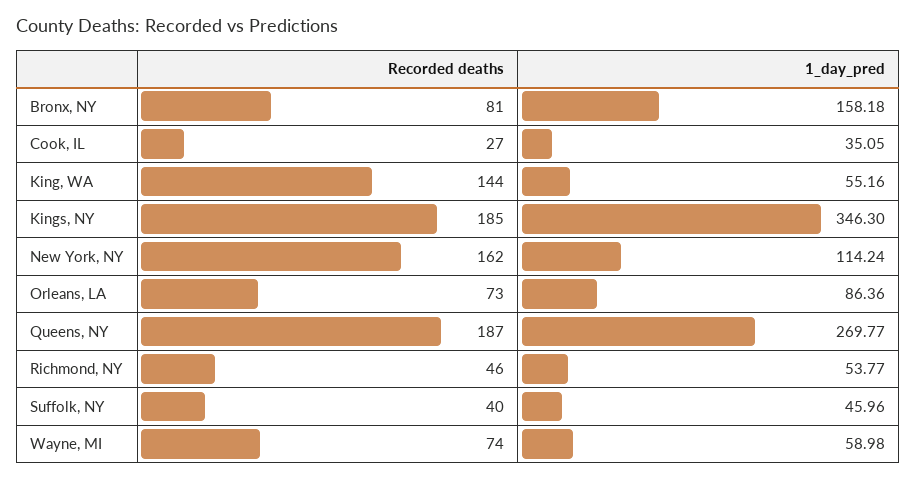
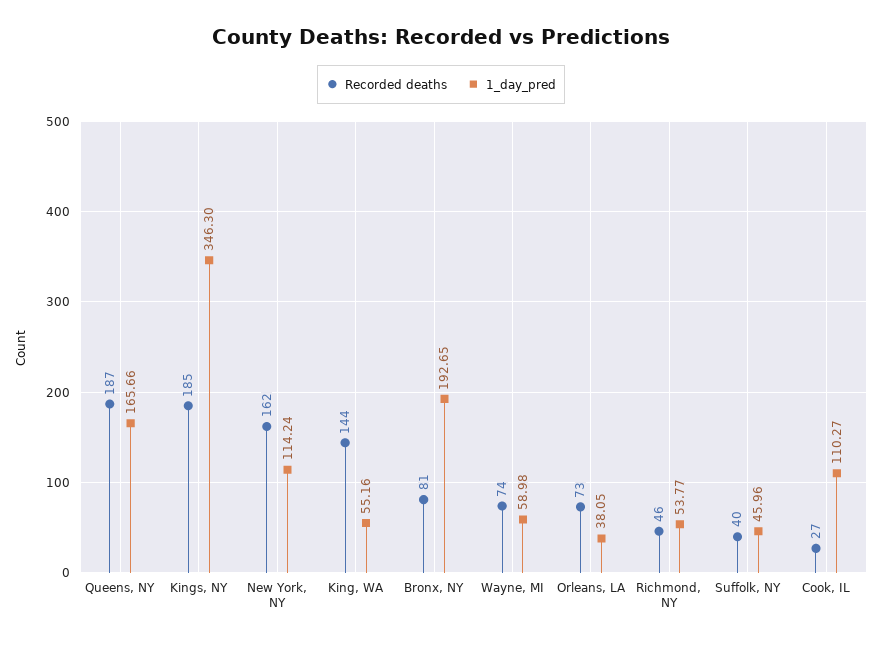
1_day_pred, Bronx, NY: 158.18 -> 192.65
1_day_pred, Cook, IL: 35.05 -> 110.27
1_day_pred, Orleans, LA: 86.36 -> 38.05
1_day_pred, Queens, NY: 269.77 -> 165.66

